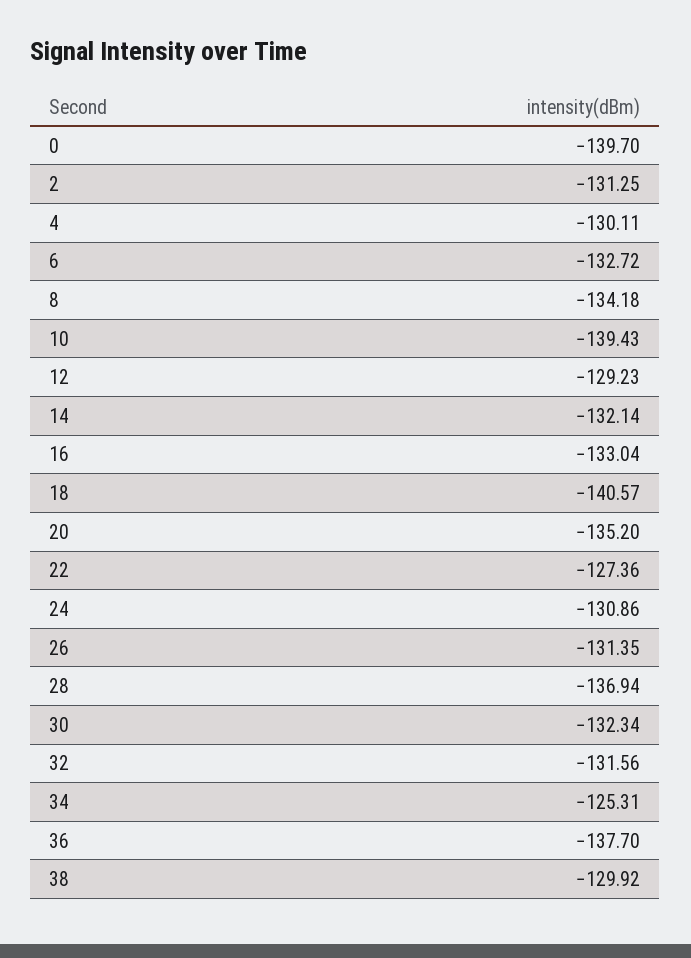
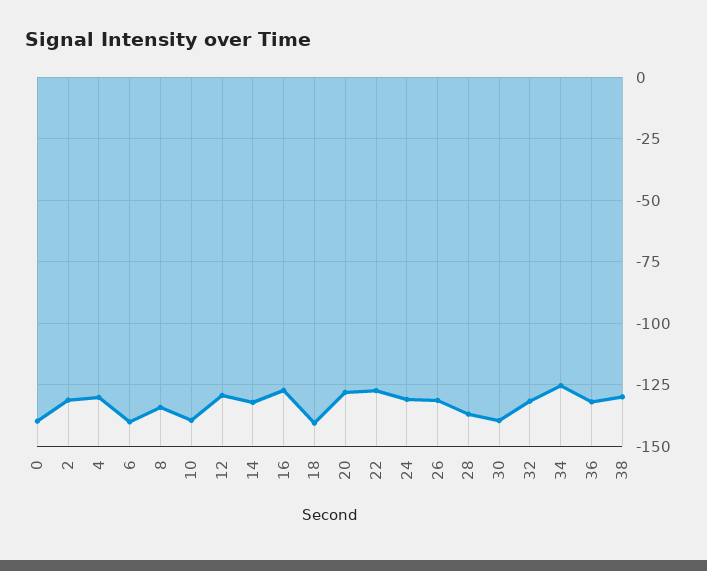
6: -132.72 -> -140
16: -133.04 -> -127.5
20: -135.2 -> -127.5
30: -132.34 -> -140
36: -137.7 -> -132.5

